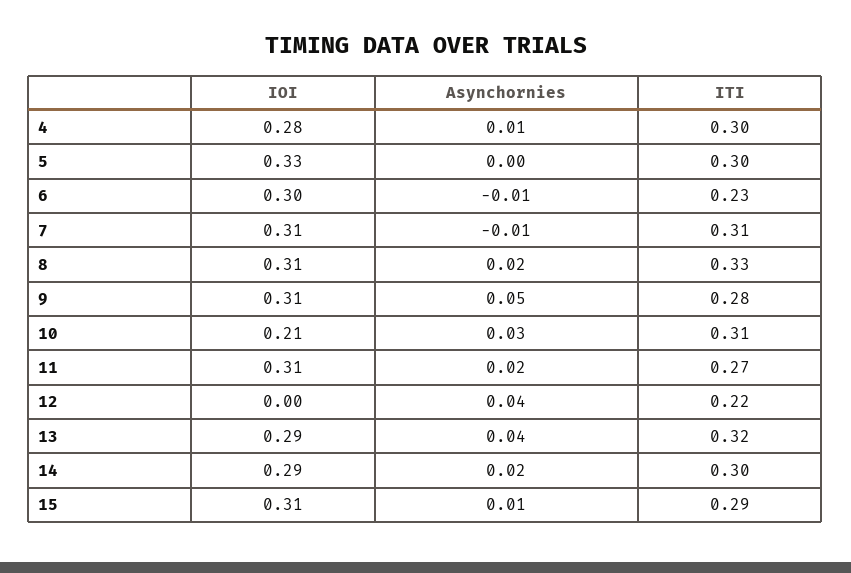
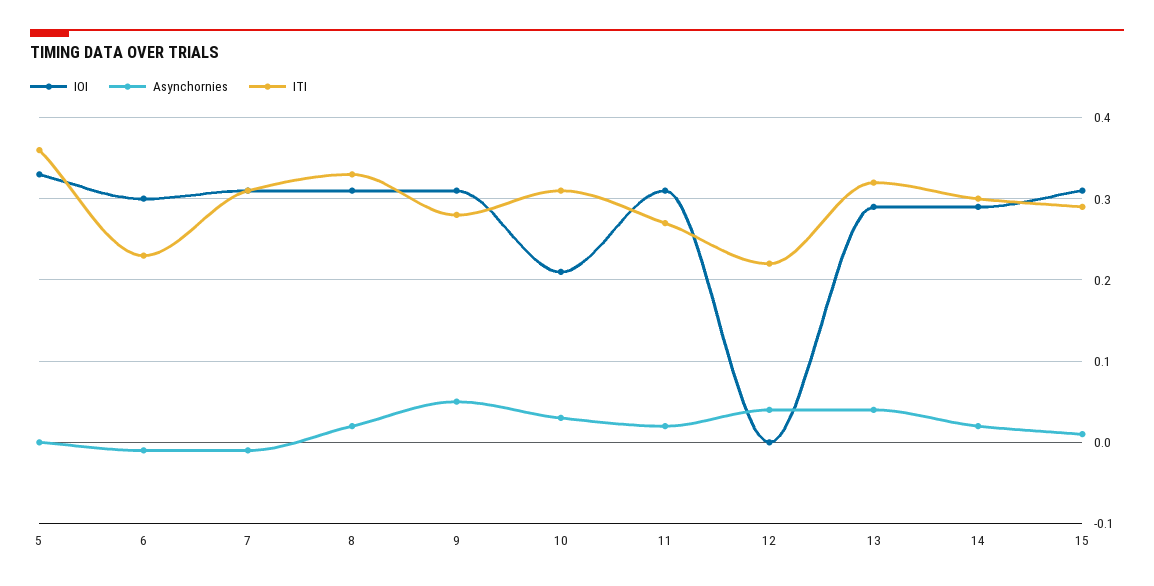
IOI, 4: 0.28 -> none
Asynchornies, 4: 0.01 -> none
ITI, 4: 0.3 -> none
ITI, 5: 0.3 -> 0.36

